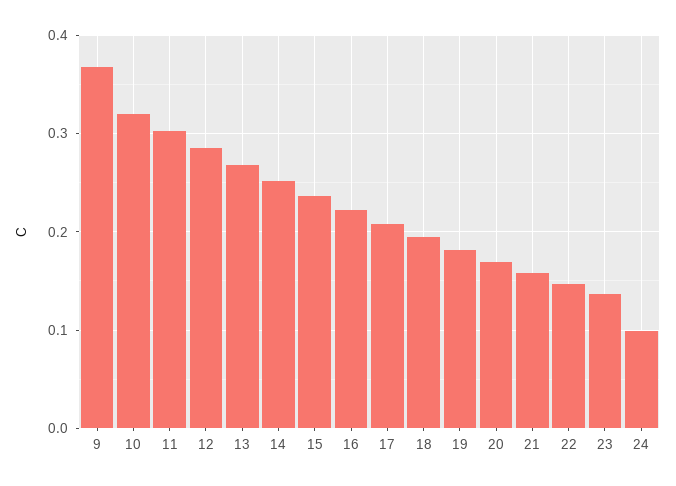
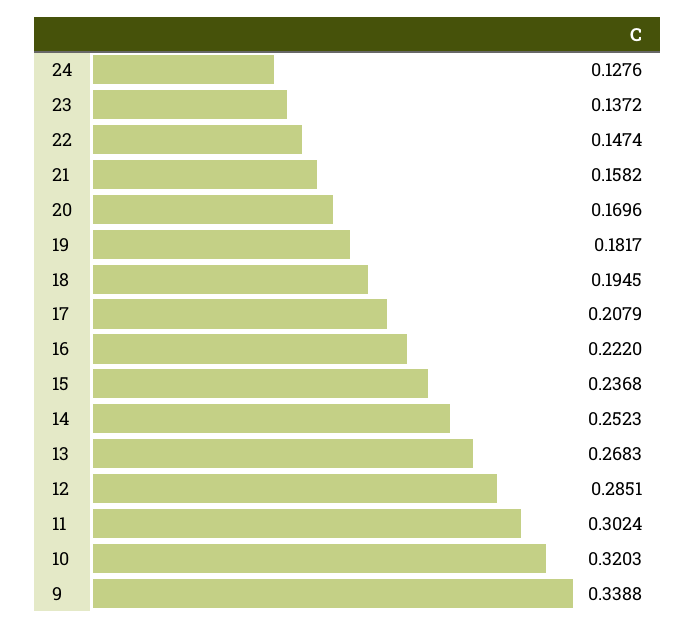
9: 0.37 -> 0.3388
24: 0.1 -> 0.1276

